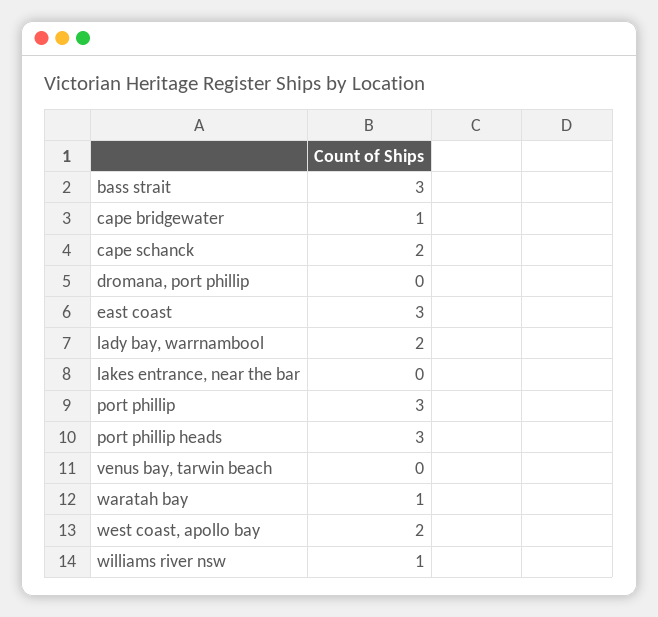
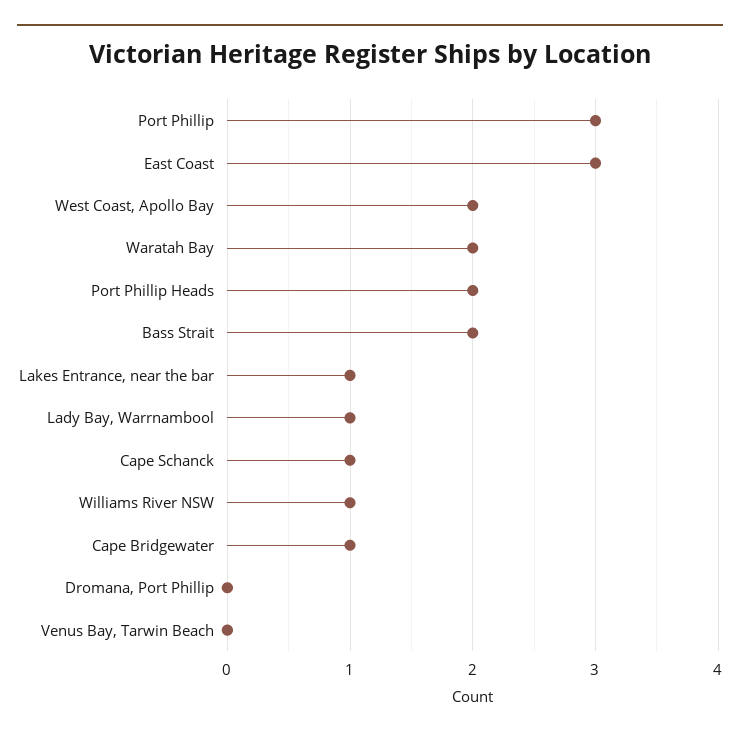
bass strait: 3 -> 2
cape schanck: 2 -> 1
lady bay, warrnambool: 2 -> 1
lakes entrance, near the bar: 0 -> 1
port phillip heads: 3 -> 2
waratah bay: 1 -> 2

